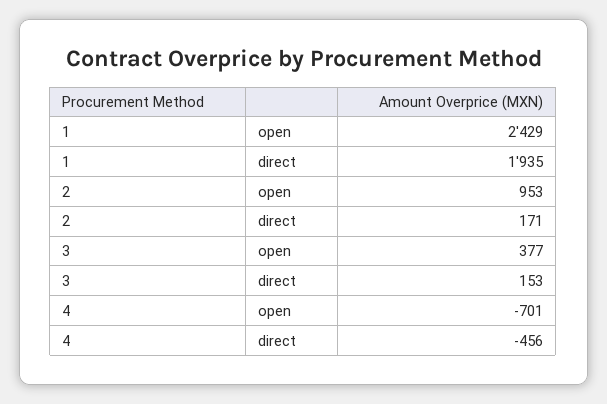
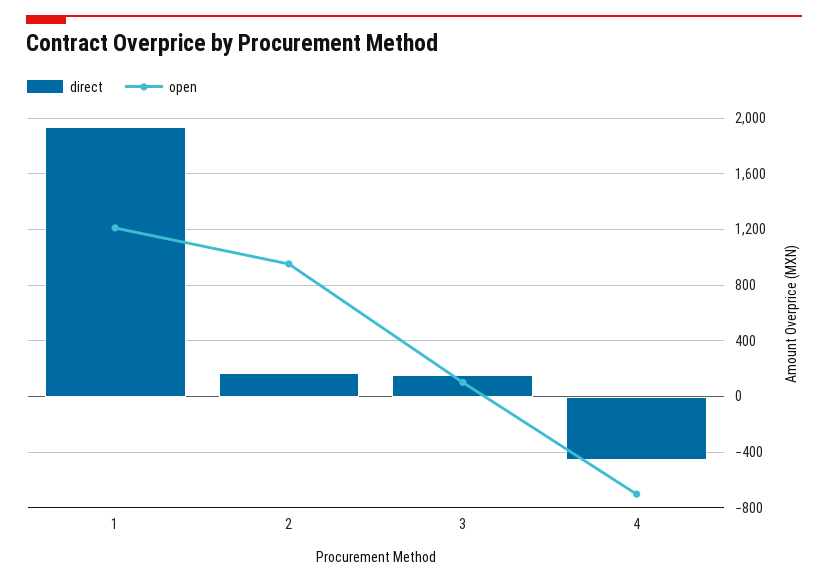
open, 1: 2429 -> 1200
open, 3: 377 -> 100

